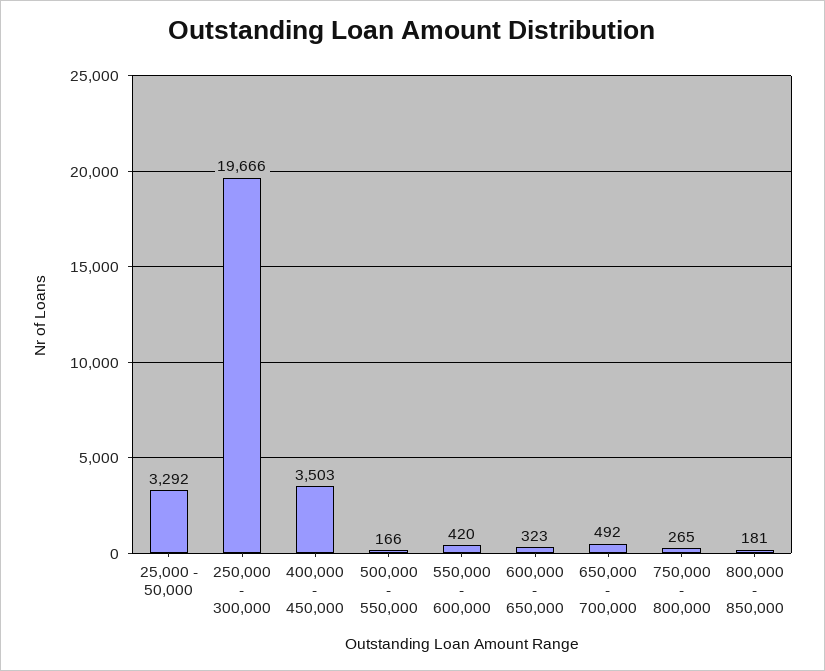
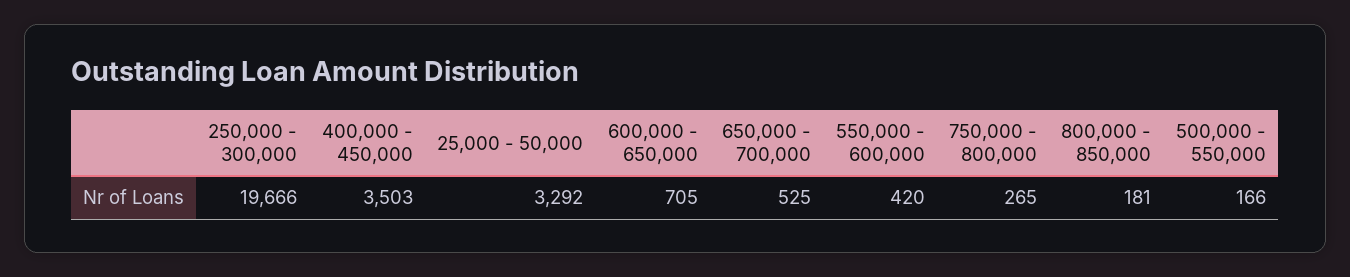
600,000 - 650,000: 323 -> 705
650,000 - 700,000: 492 -> 525

